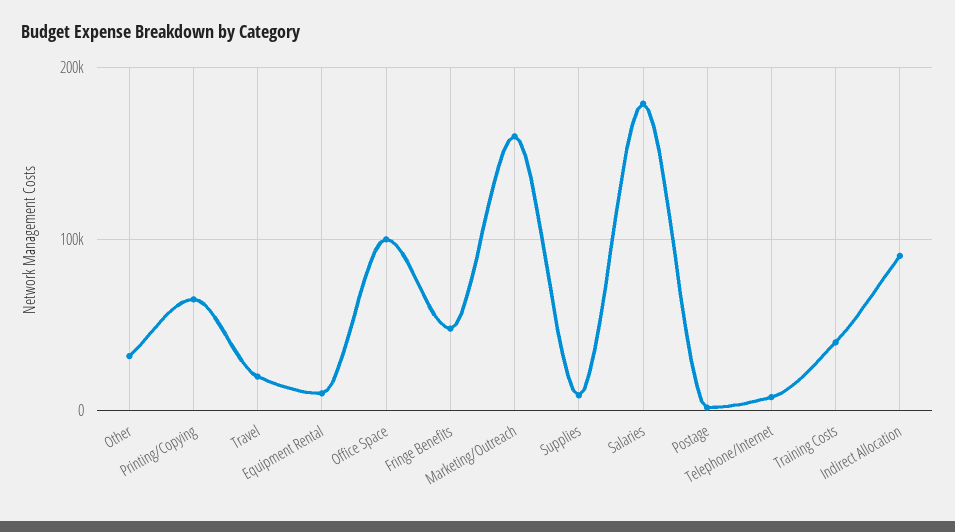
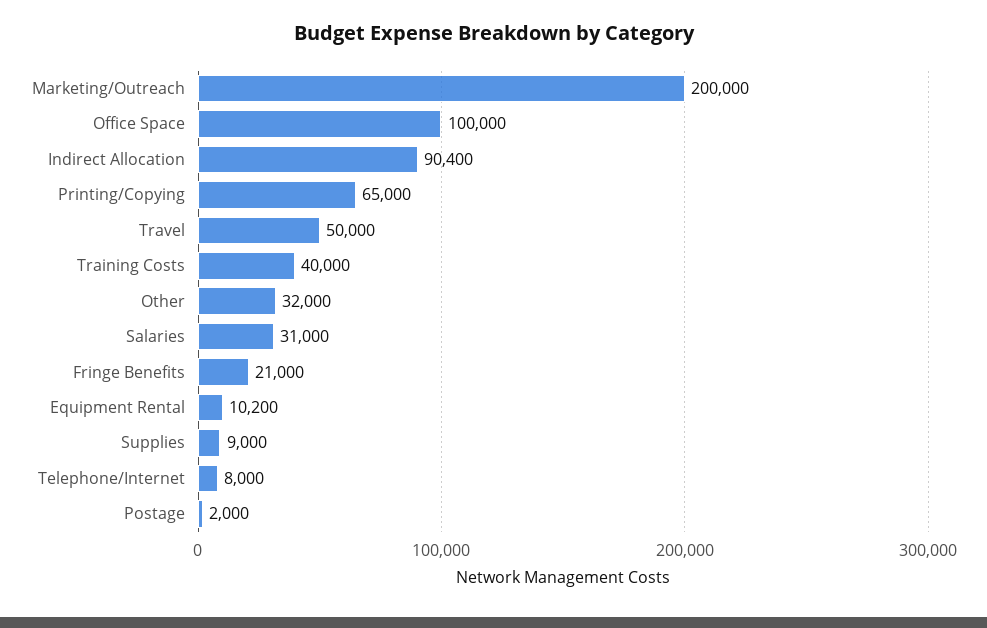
Travel: 20000 -> 50000
Fringe Benefits: 50000 -> 21000
Marketing/Outreach: 160000 -> 200000
Salaries: 180000 -> 31000

